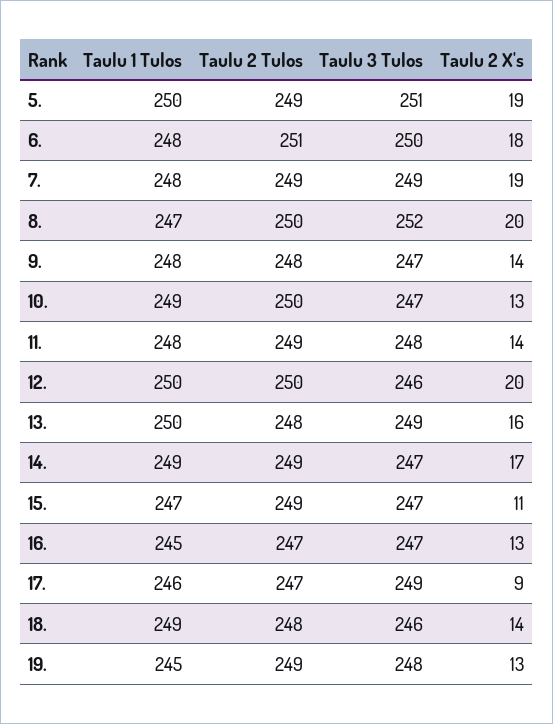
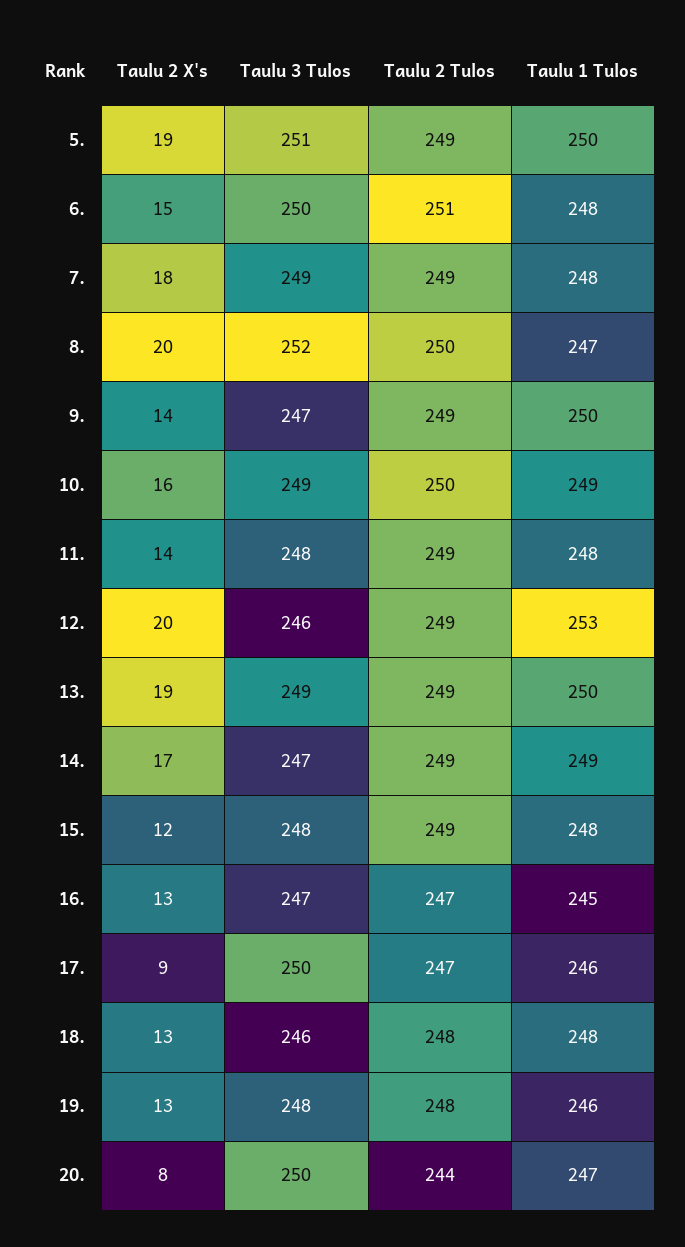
Taulu 2 X's, 6.: 18 -> 15
Taulu 2 X's, 7.: 19 -> 18
Taulu 1 Tulos, 9.: 248 -> 250
Taulu 2 Tulos, 9.: 248 -> 249
Taulu 3 Tulos, 10.: 247 -> 249
Taulu 2 X's, 10.: 13 -> 16
Taulu 1 Tulos, 12.: 250 -> 253
Taulu 2 Tulos, 12.: 250 -> 249
Taulu 2 Tulos, 13.: 248 -> 249
Taulu 2 X's, 13.: 16 -> 19
Taulu 1 Tulos, 15.: 247 -> 248
Taulu 3 Tulos, 15.: 247 -> 248
Taulu 2 X's, 15.: 11 -> 12
Taulu 3 Tulos, 17.: 249 -> 250
Taulu 1 Tulos, 18.: 249 -> 248
Taulu 2 X's, 18.: 14 -> 13
Taulu 1 Tulos, 19.: 245 -> 246
Taulu 2 Tulos, 19.: 249 -> 248
Taulu 2 X's, 20.: none -> 8
Taulu 3 Tulos, 20.: none -> 250
Taulu 2 Tulos, 20.: none -> 244
Taulu 1 Tulos, 20.: none -> 247

